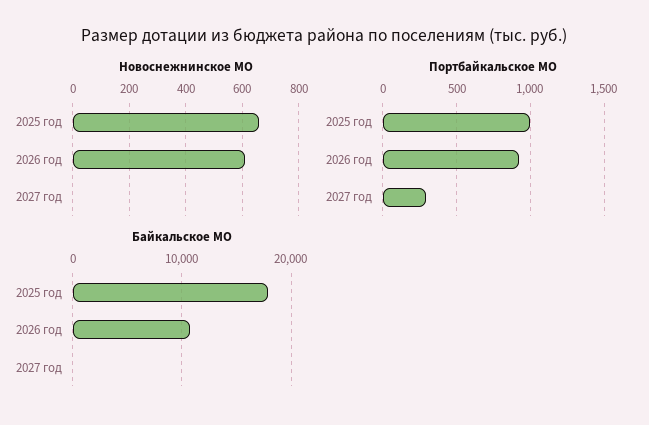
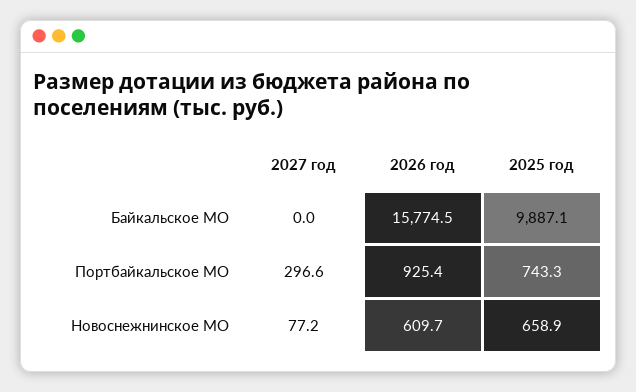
Новоснежнинское МО, 2027 год: 0 -> 77.2
Портбайкальское МО, 2025 год: 1000 -> 743.3
Байкальское МО, 2025 год: 18000 -> 9887.1
Байкальское МО, 2026 год: 11000 -> 15774.5

